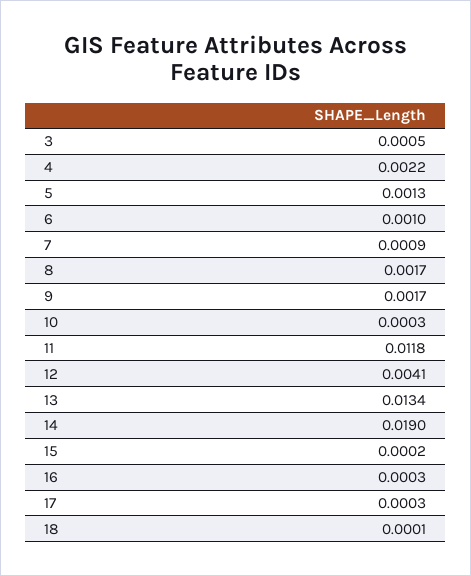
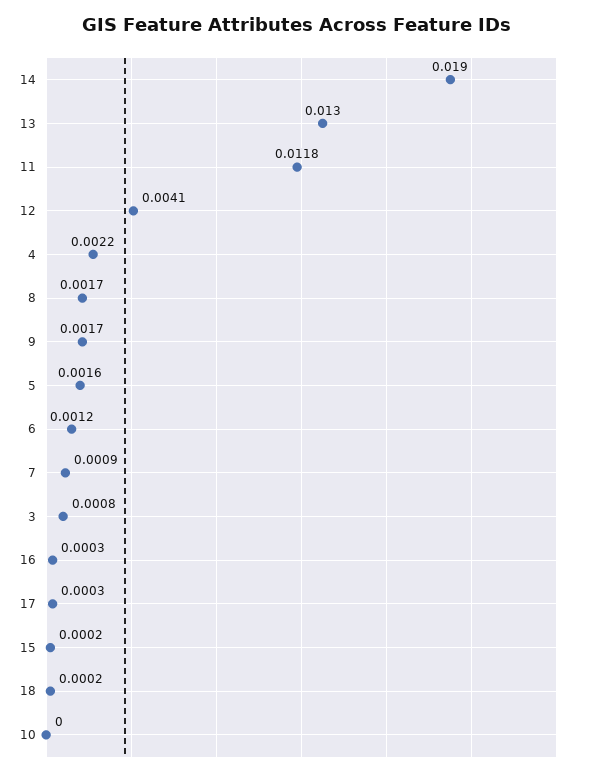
3: 0.0005 -> 0.0008
5: 0.0013 -> 0.0016
6: 0.001 -> 0.0012
10: 0.0003 -> 0
13: 0.0134 -> 0.013
18: 0.0001 -> 0.0002

